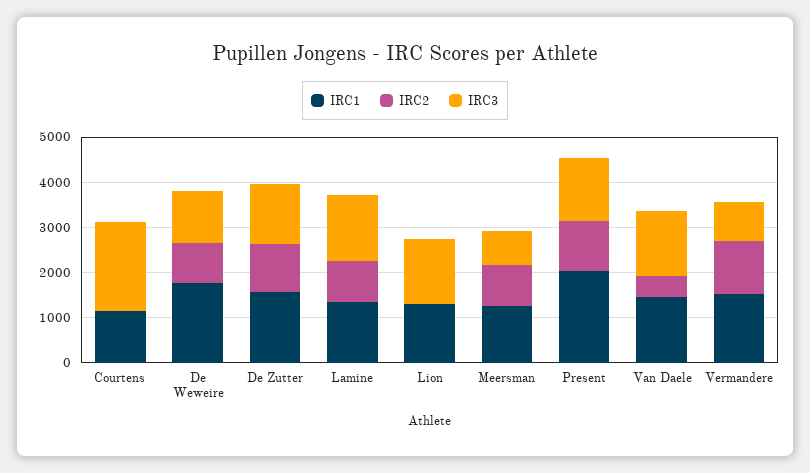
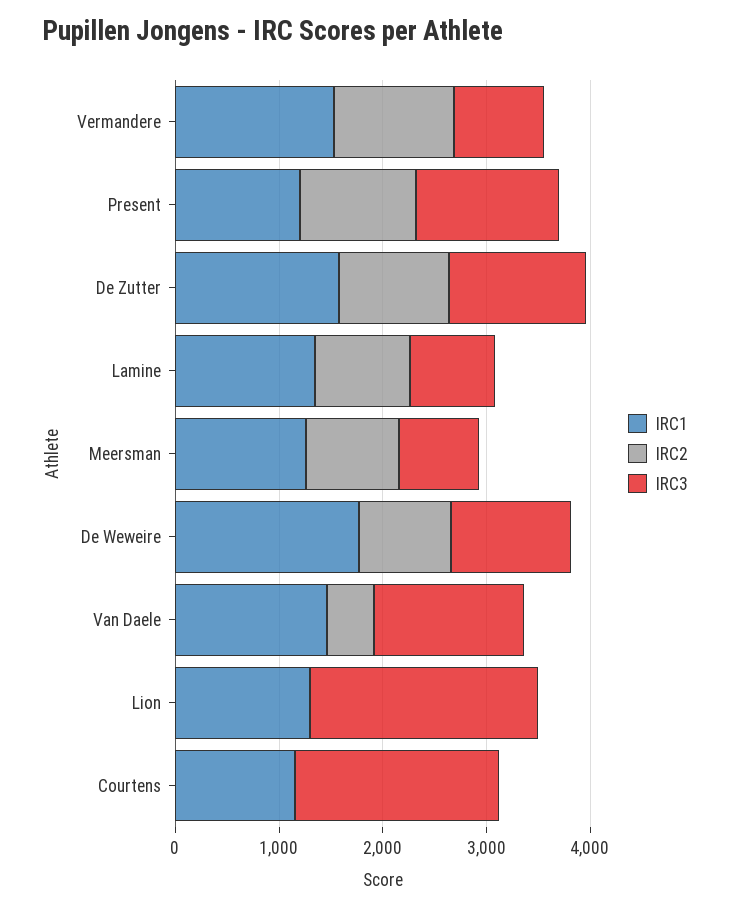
IRC3, Lamine: 1400 -> 800
IRC3, Lion: 1400 -> 2200
IRC1, Present: 2000 -> 1200

